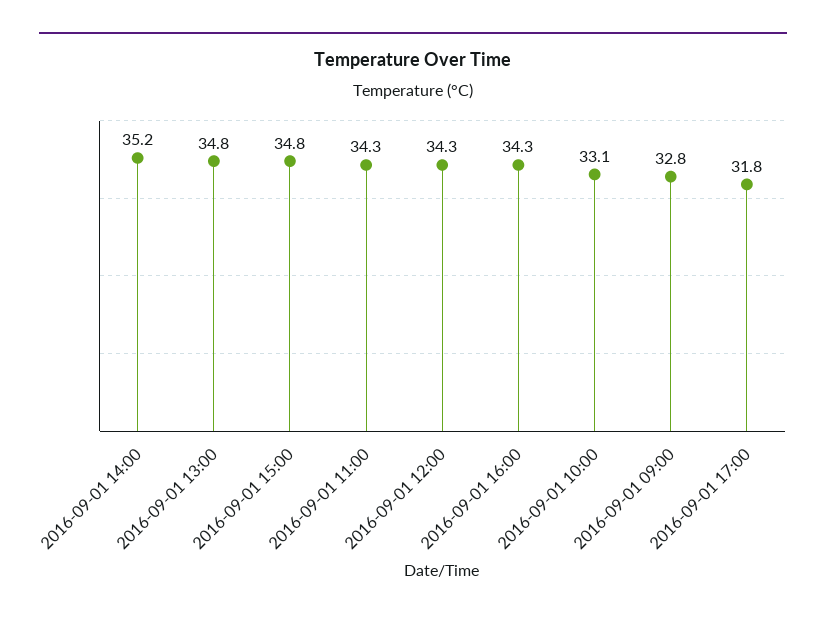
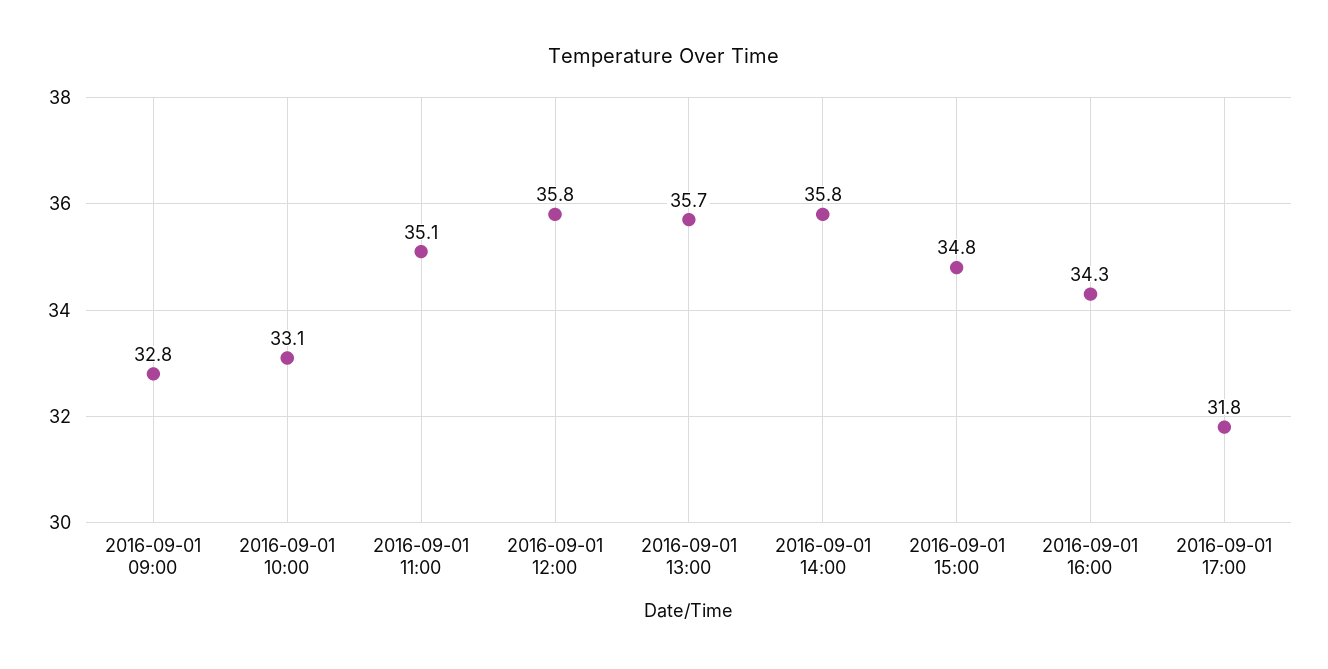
2016-09-01 14:00: 35.2 -> 35.8
2016-09-01 13:00: 34.8 -> 35.7
2016-09-01 11:00: 34.3 -> 35.1
2016-09-01 12:00: 34.3 -> 35.8

